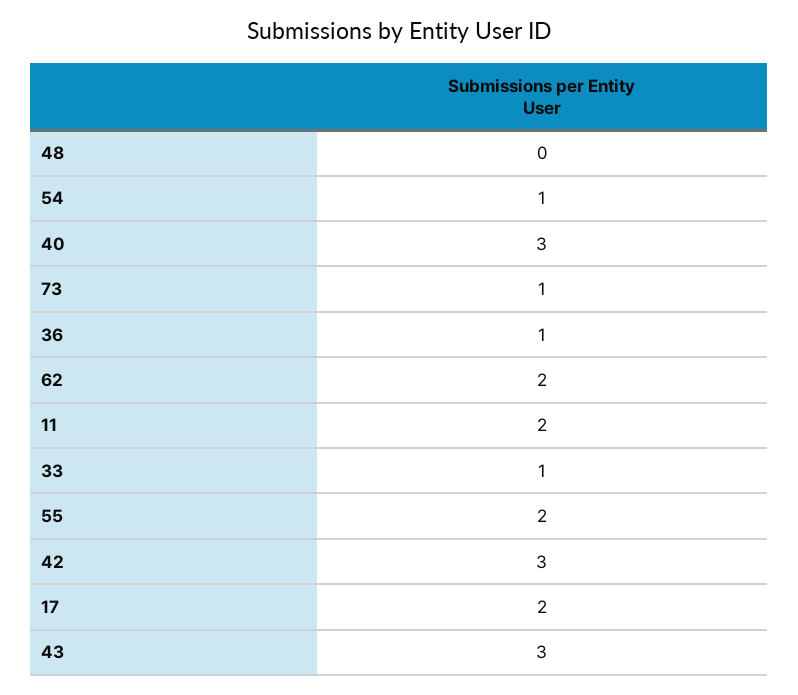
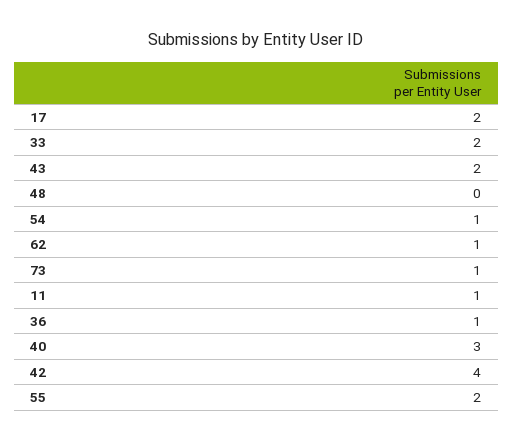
62: 2 -> 1
11: 2 -> 1
33: 1 -> 2
42: 3 -> 4
43: 3 -> 2

